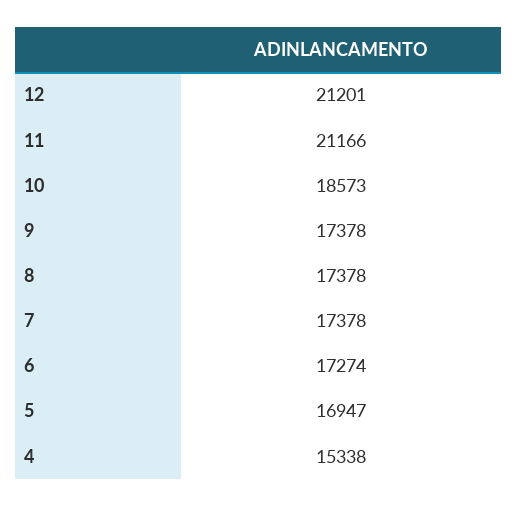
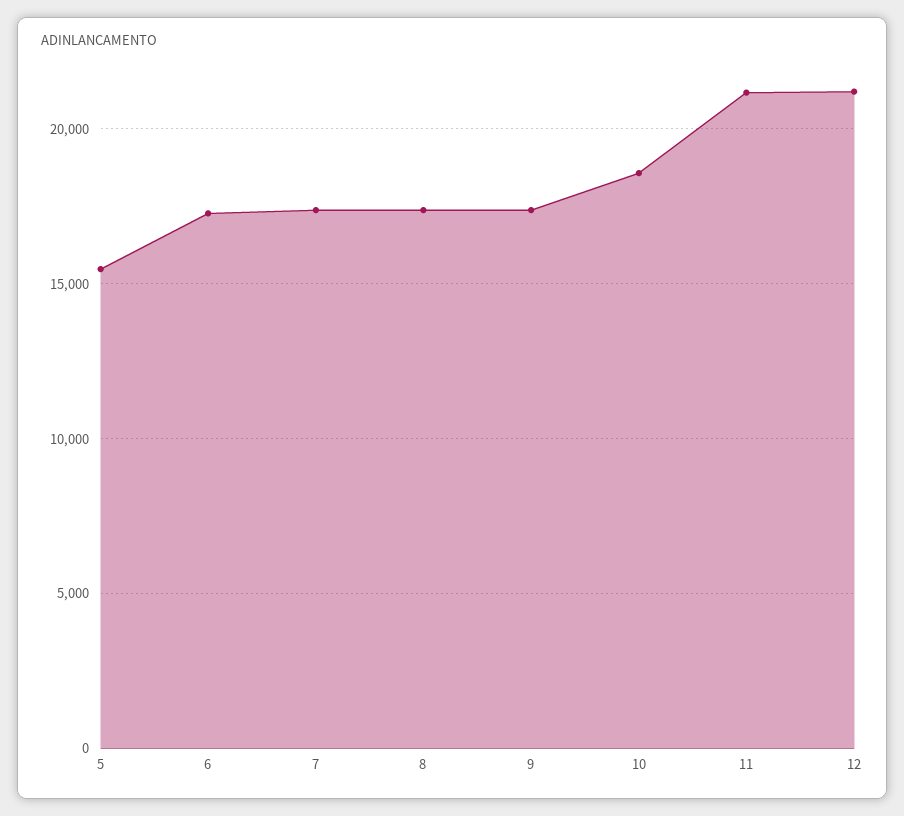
5: 16947 -> 15500
4: 15338 -> none

